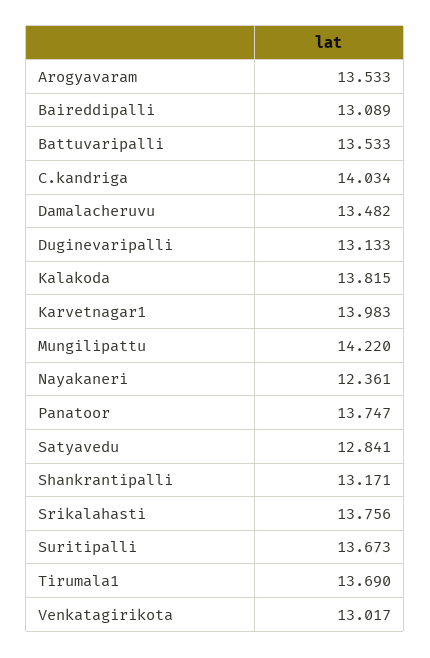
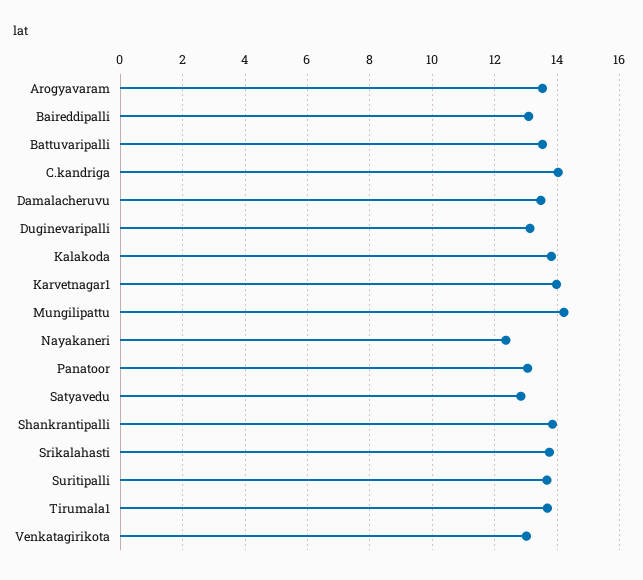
Panatoor: 13.747 -> 13
Shankrantipalli: 13.171 -> 13.8

